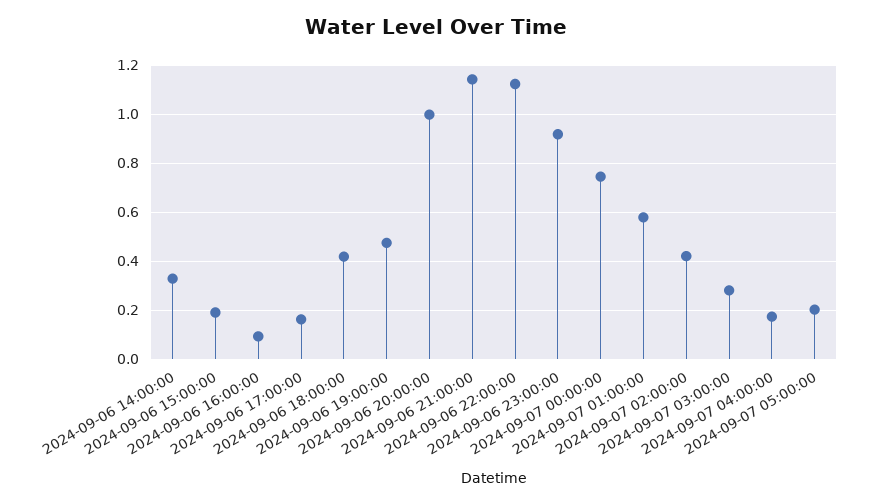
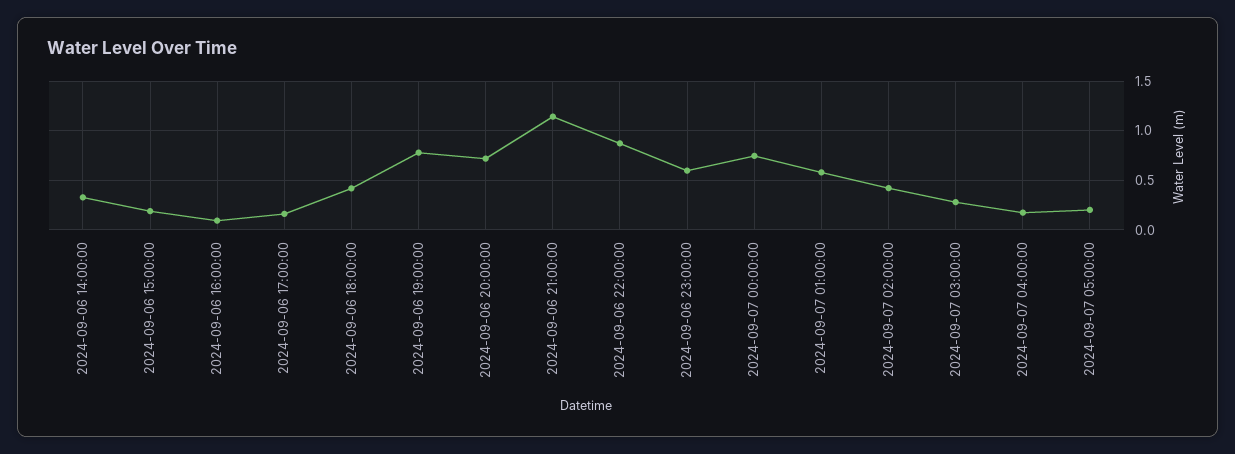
2024-09-06 19:00:00: 0.475 -> 0.8
2024-09-06 20:00:00: 1 -> 0.7
2024-09-06 22:00:00: 1.125 -> 0.9
2024-09-06 23:00:00: 0.925 -> 0.6

